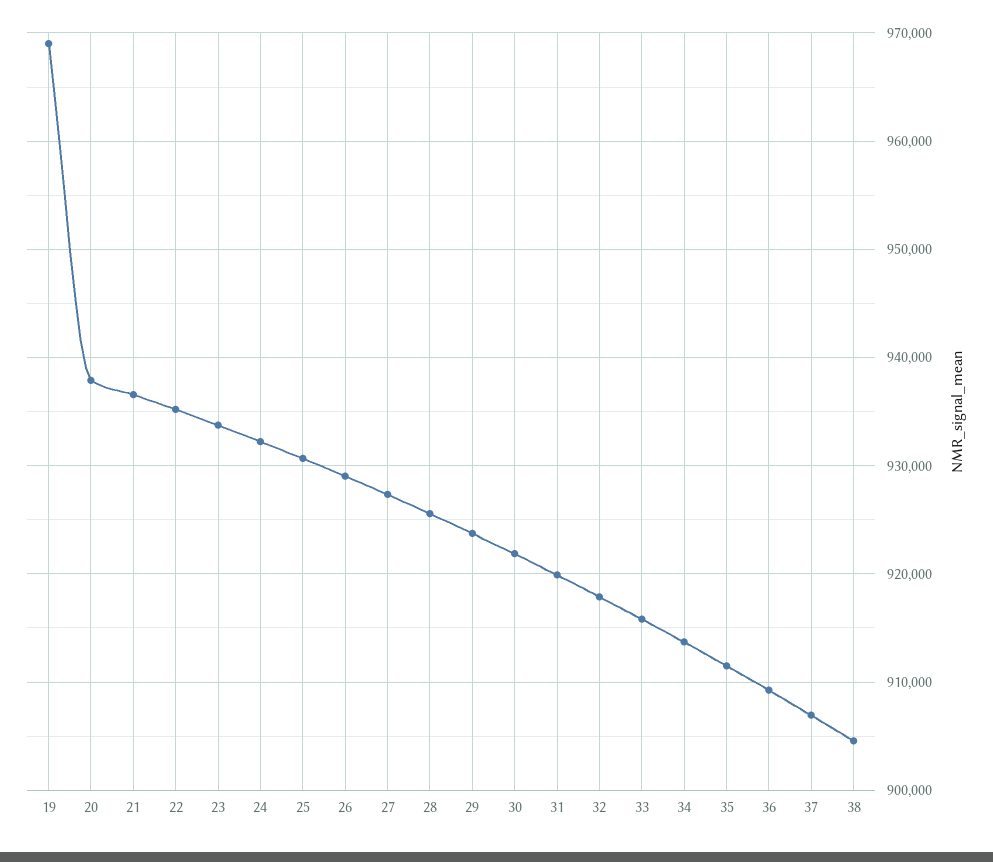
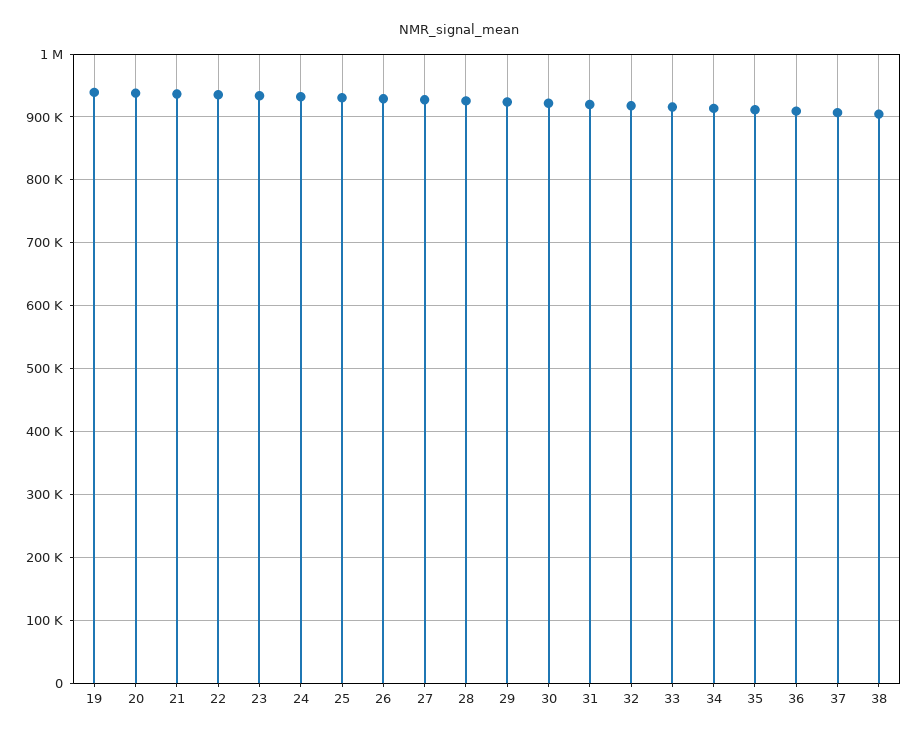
19: 969000 -> 940000

